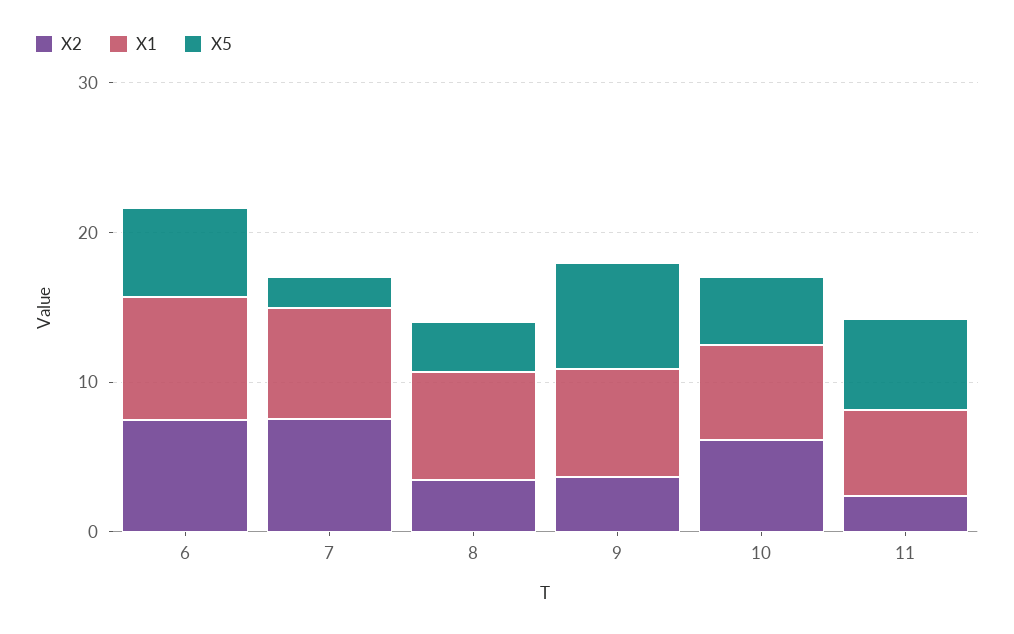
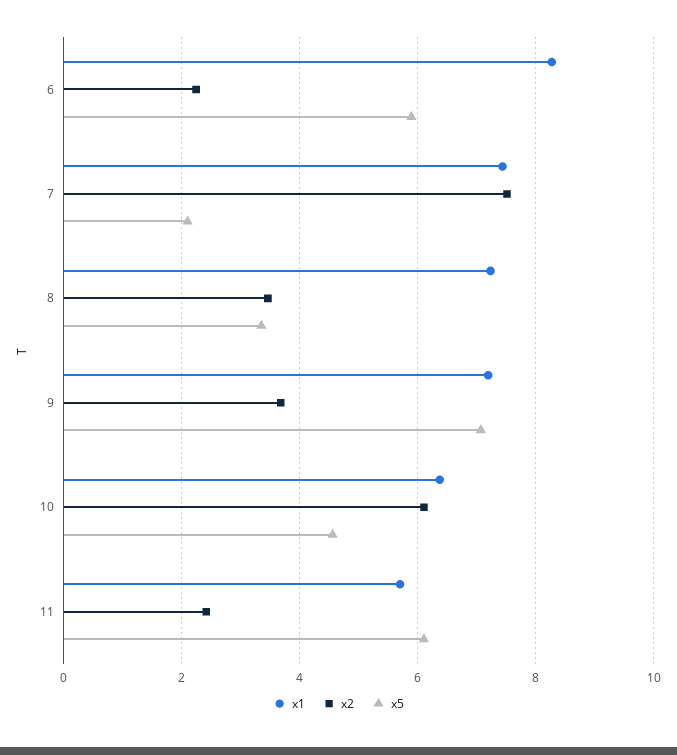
X2, 6: 8 -> 2.2

